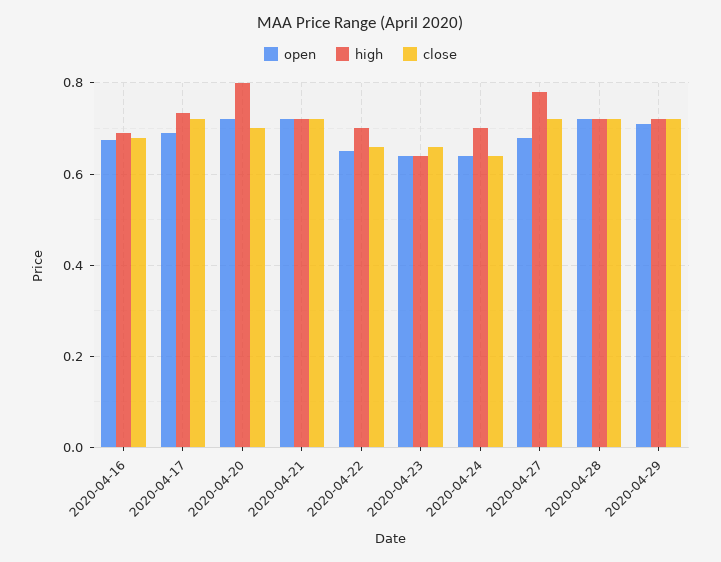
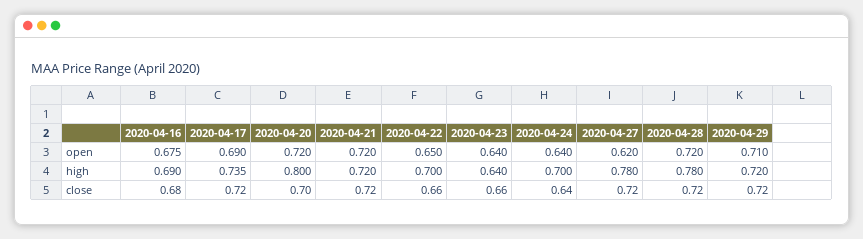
open, 2020-04-27: 0.68 -> 0.62
high, 2020-04-28: 0.72 -> 0.78

